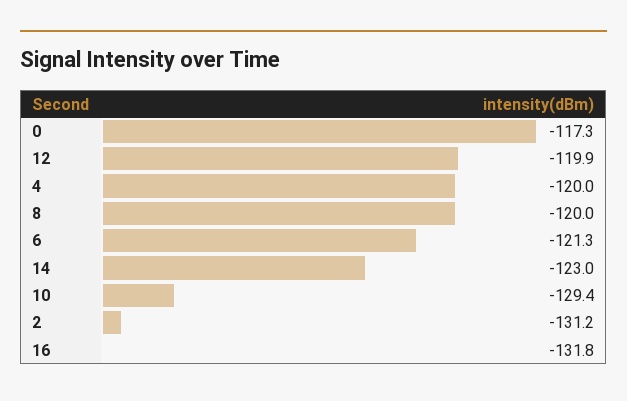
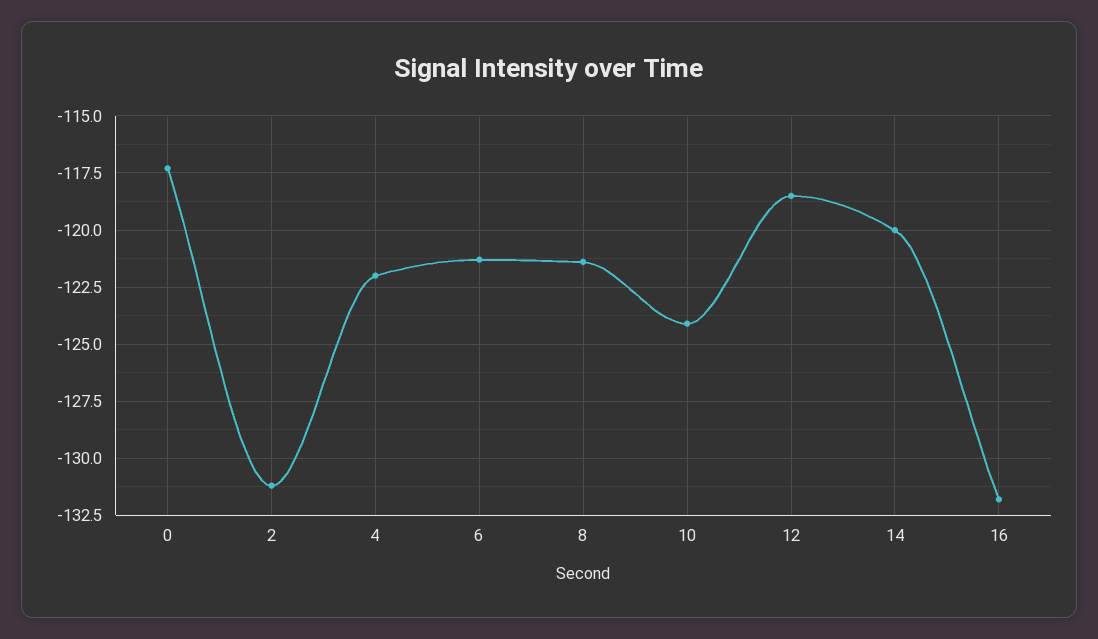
12: -119.9 -> -118.5
4: -120 -> -122
8: -120 -> -121.5
14: -123 -> -120
10: -129.4 -> -124

